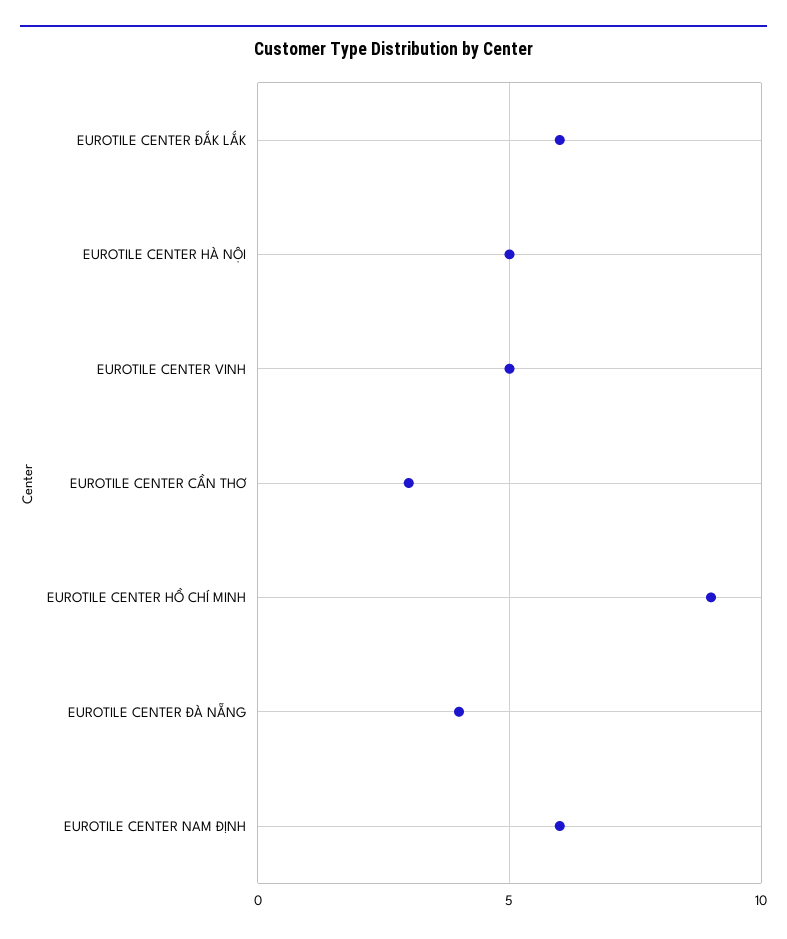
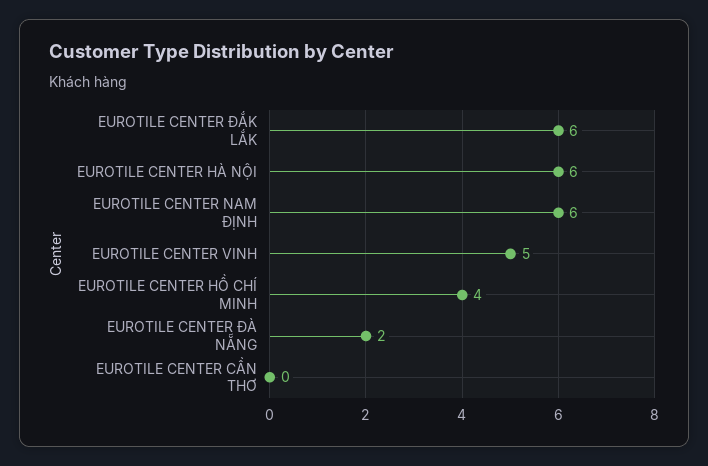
EUROTILE CENTER HÀ NỘI: 5 -> 6
EUROTILE CENTER CẦN THƠ: 3 -> 0
EUROTILE CENTER HỒ CHÍ MINH: 9 -> 4
EUROTILE CENTER ĐÀ NẴNG: 4 -> 2

